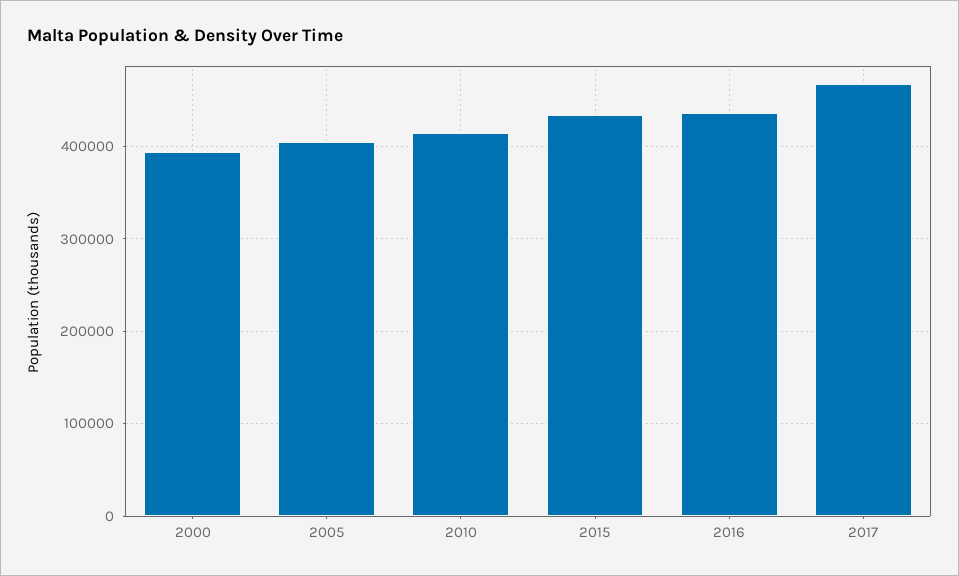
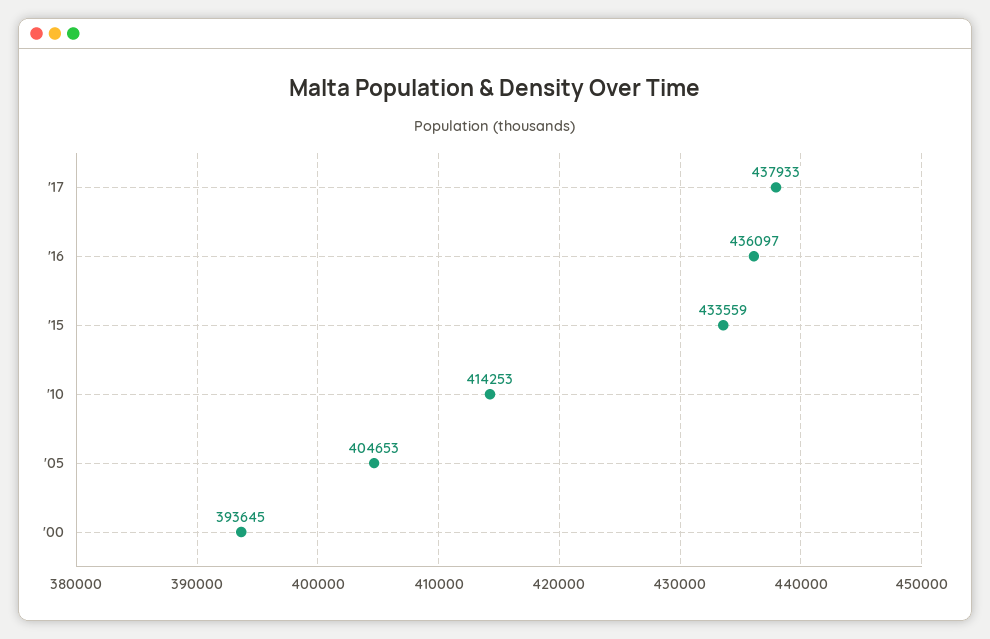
2017: 470000 -> 437933

